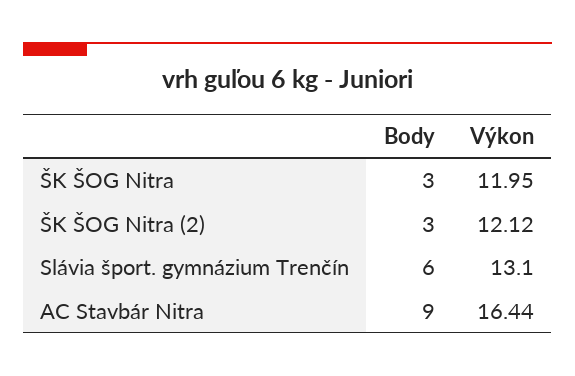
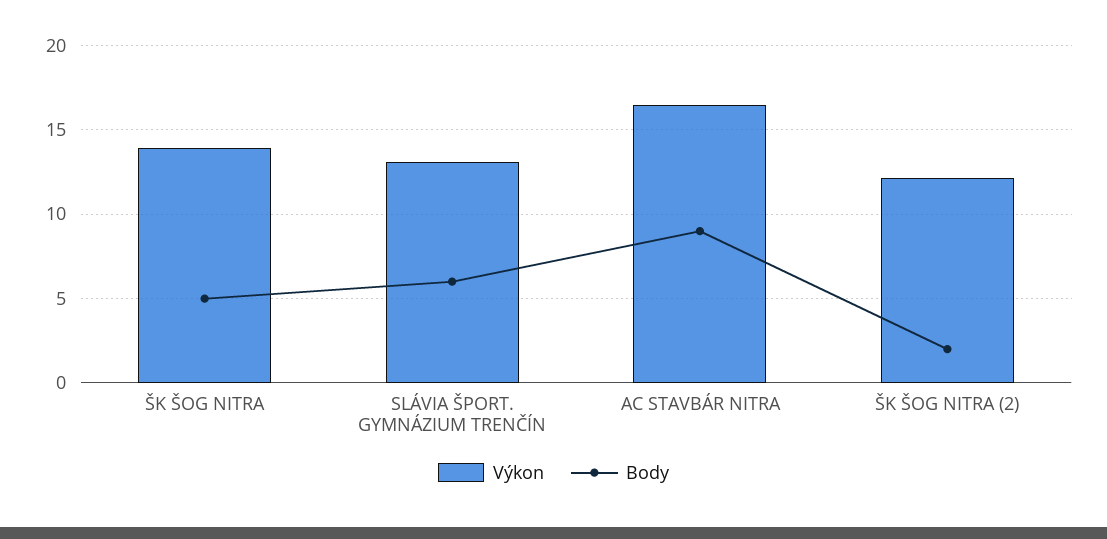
Body, ŠK ŠOG Nitra: 3 -> 5
Výkon, ŠK ŠOG Nitra: 11.95 -> 14
Body, ŠK ŠOG Nitra (2): 3 -> 2

